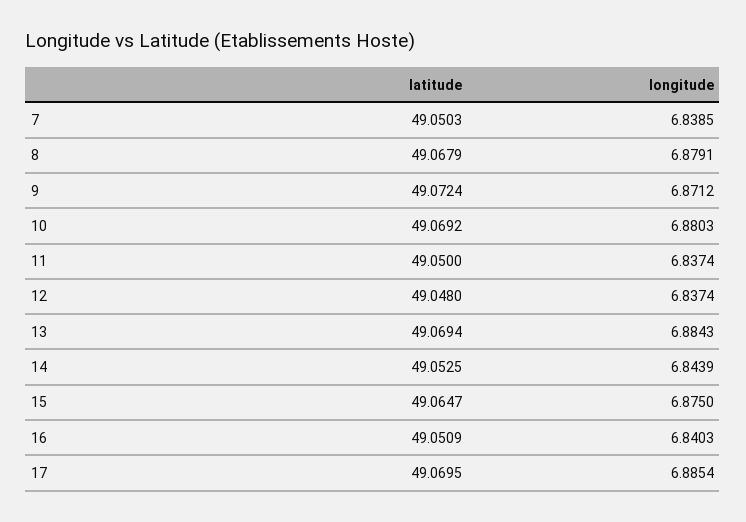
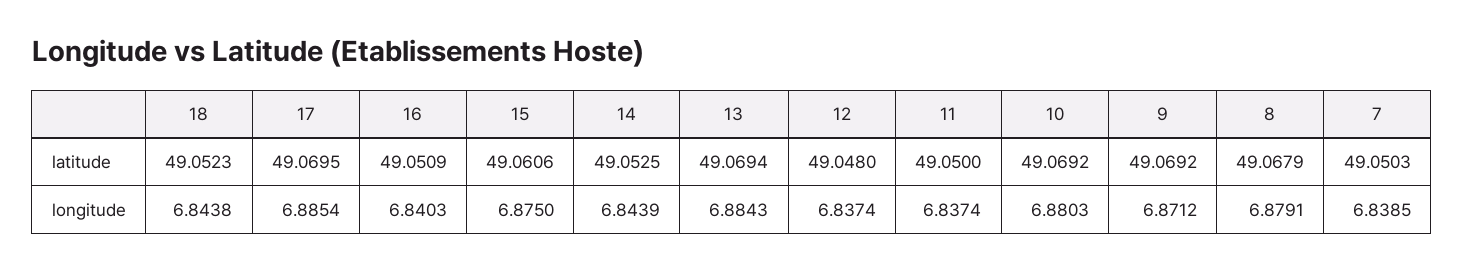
latitude, 9: 49.0724 -> 49.0692
latitude, 15: 49.0647 -> 49.0606
latitude, 18: none -> 49.0523
longitude, 18: none -> 6.8438

